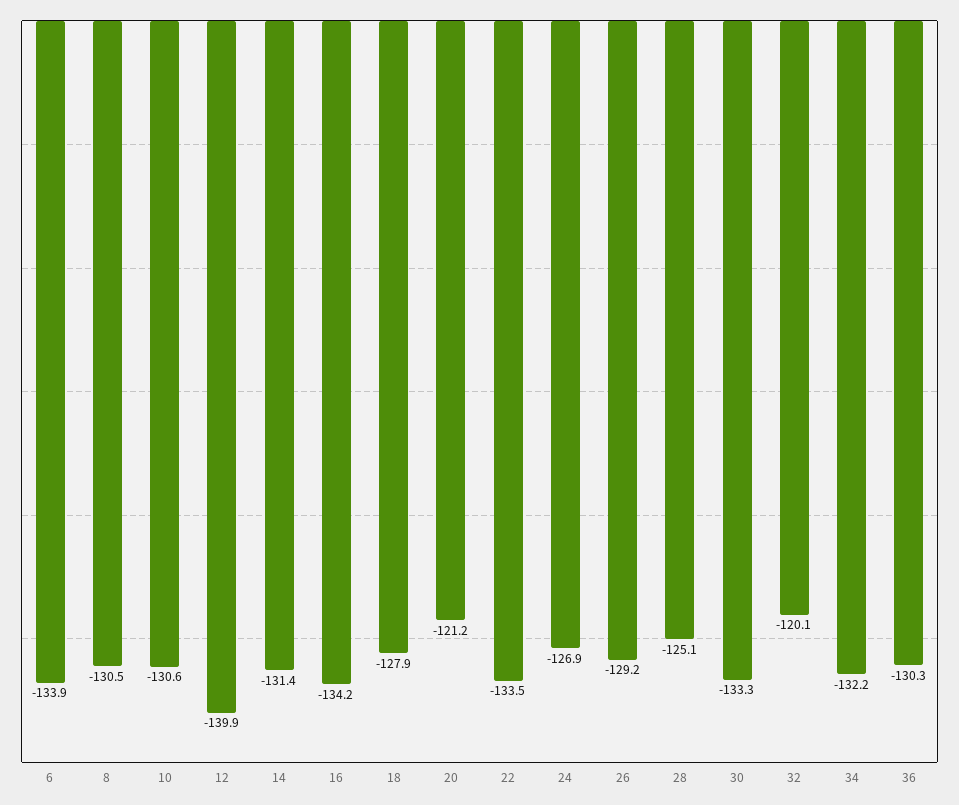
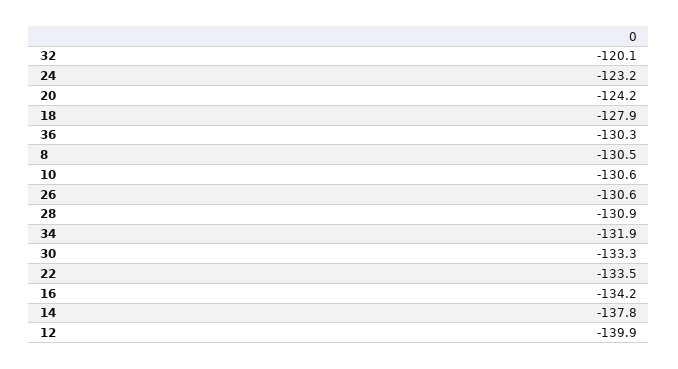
6: -133.9 -> none
14: -131.4 -> -137.8
20: -121.2 -> -124.2
24: -126.9 -> -123.2
26: -129.2 -> -130.6
28: -125.1 -> -130.9
34: -132.2 -> -131.9

